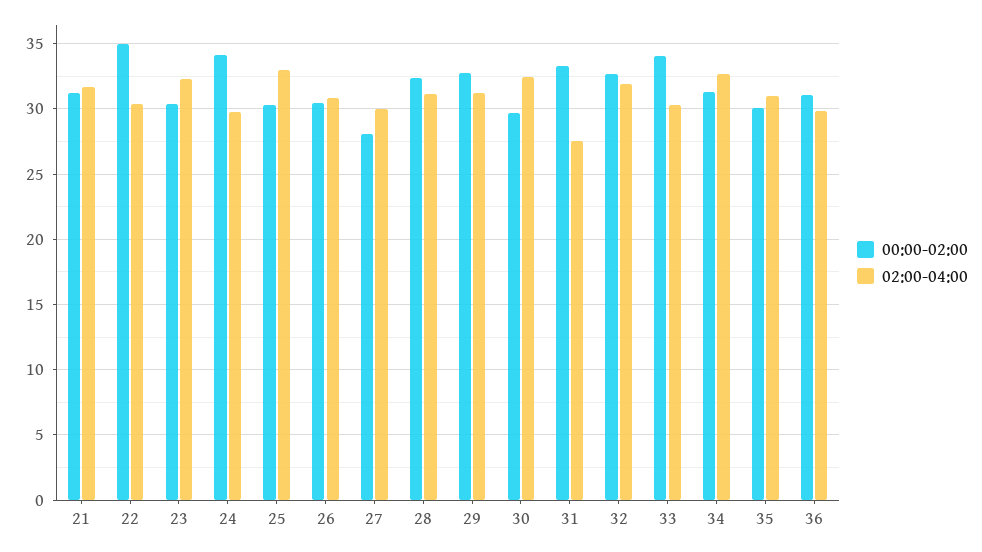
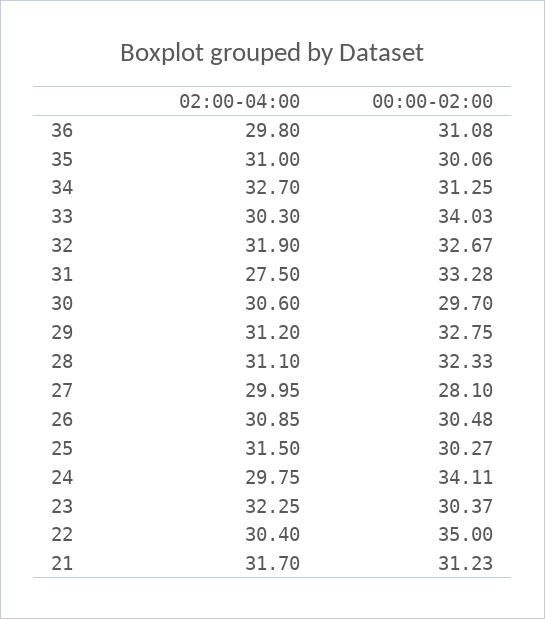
02:00-04:00, 25: 33 -> 31.5
02:00-04:00, 30: 32.5 -> 30.6

